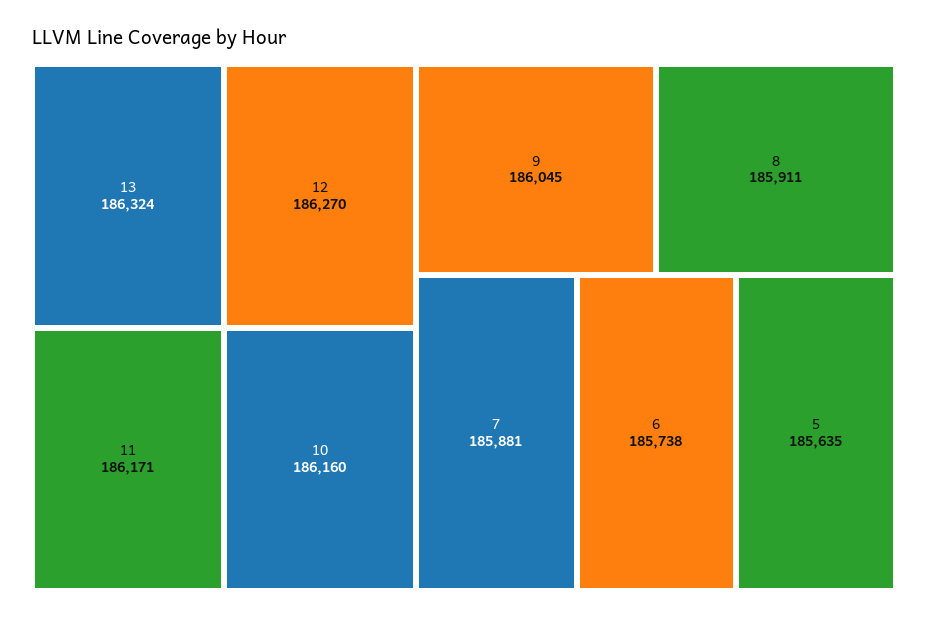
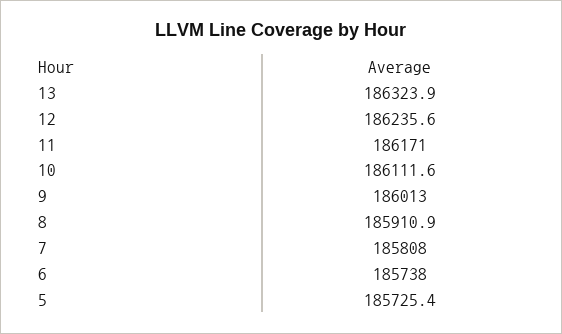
12: 186270 -> 186235.6
10: 186160 -> 186111.6
9: 186045 -> 186013
7: 185881 -> 185808
5: 185635 -> 185725.4

